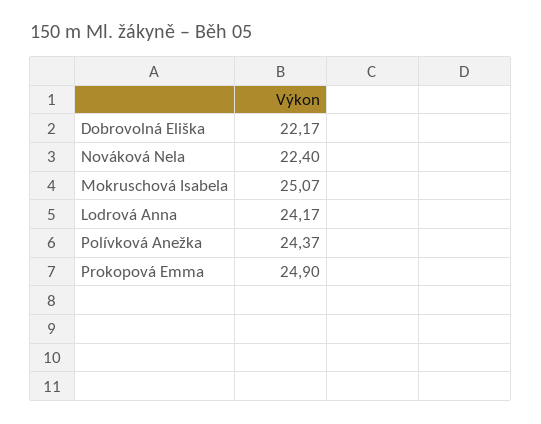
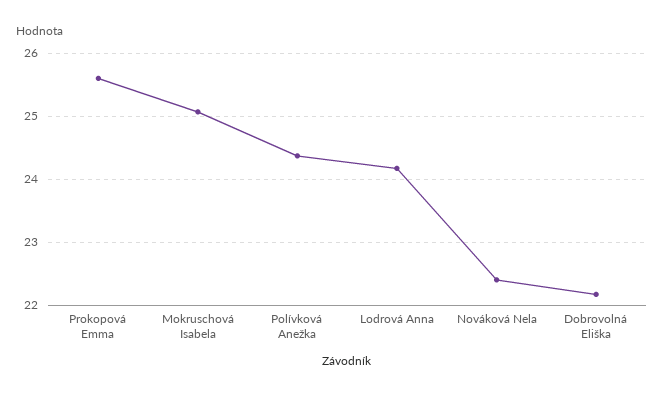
Prokopová Emma: 24.9 -> 25.6

